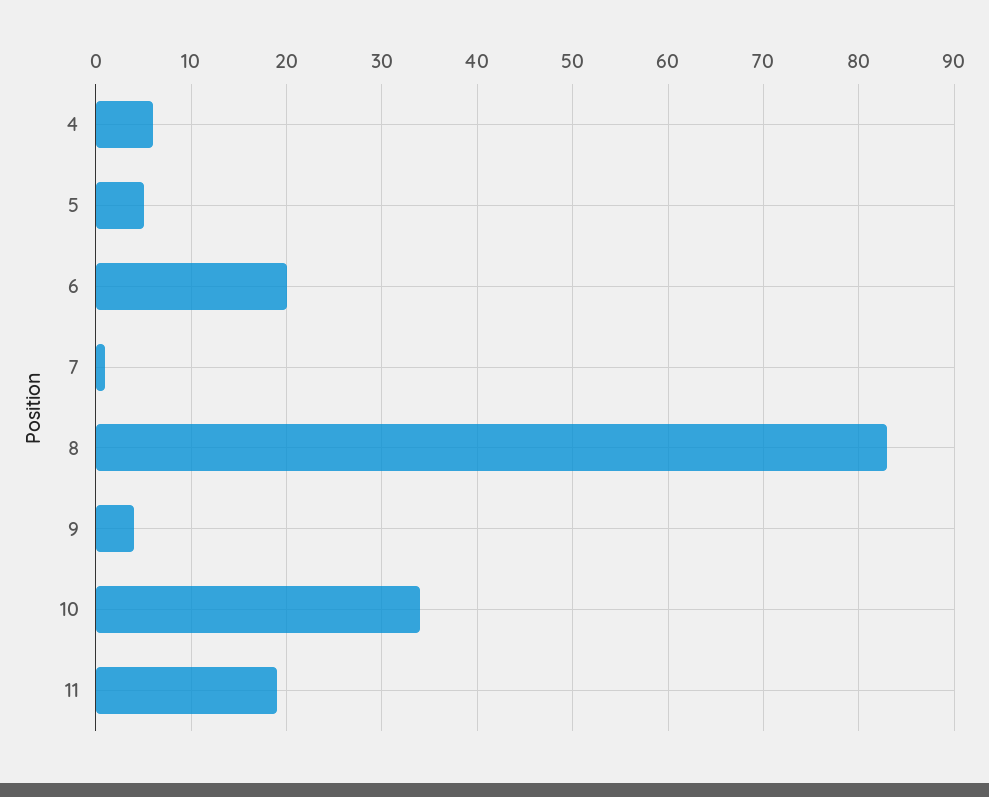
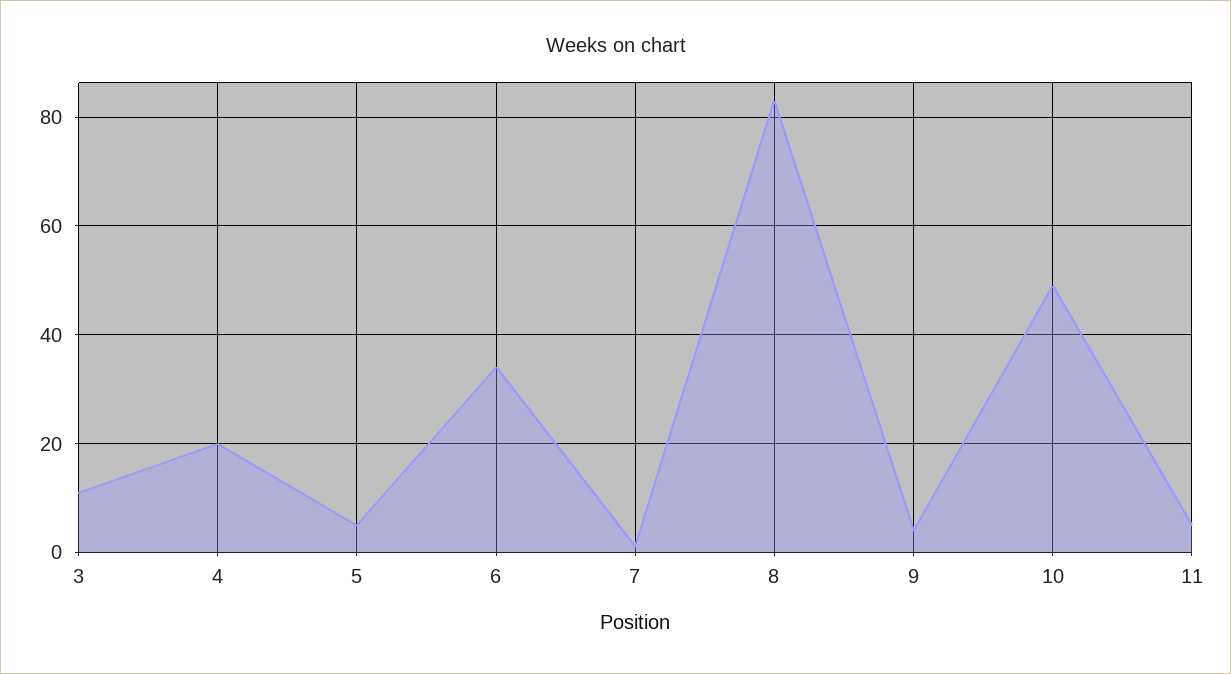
4: 6 -> 20
6: 20 -> 35
10: 34 -> 50
11: 19 -> 5
3: none -> 10

